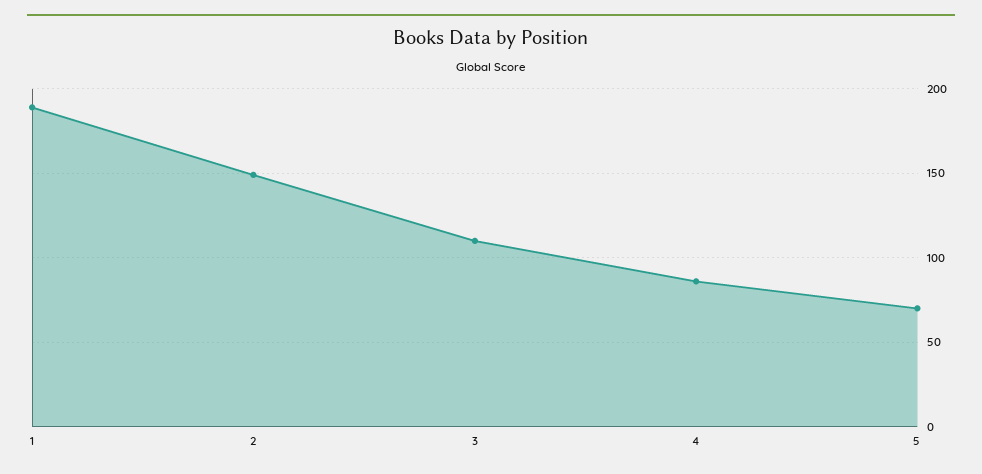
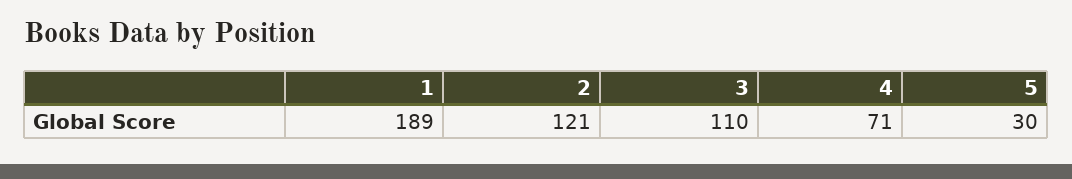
2: 150 -> 121
4: 85 -> 71
5: 70 -> 30

